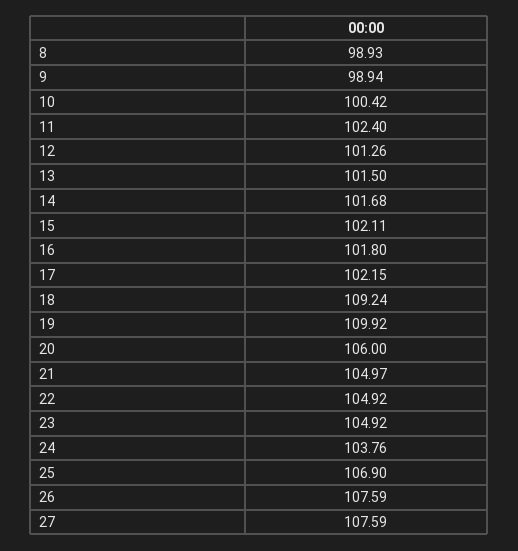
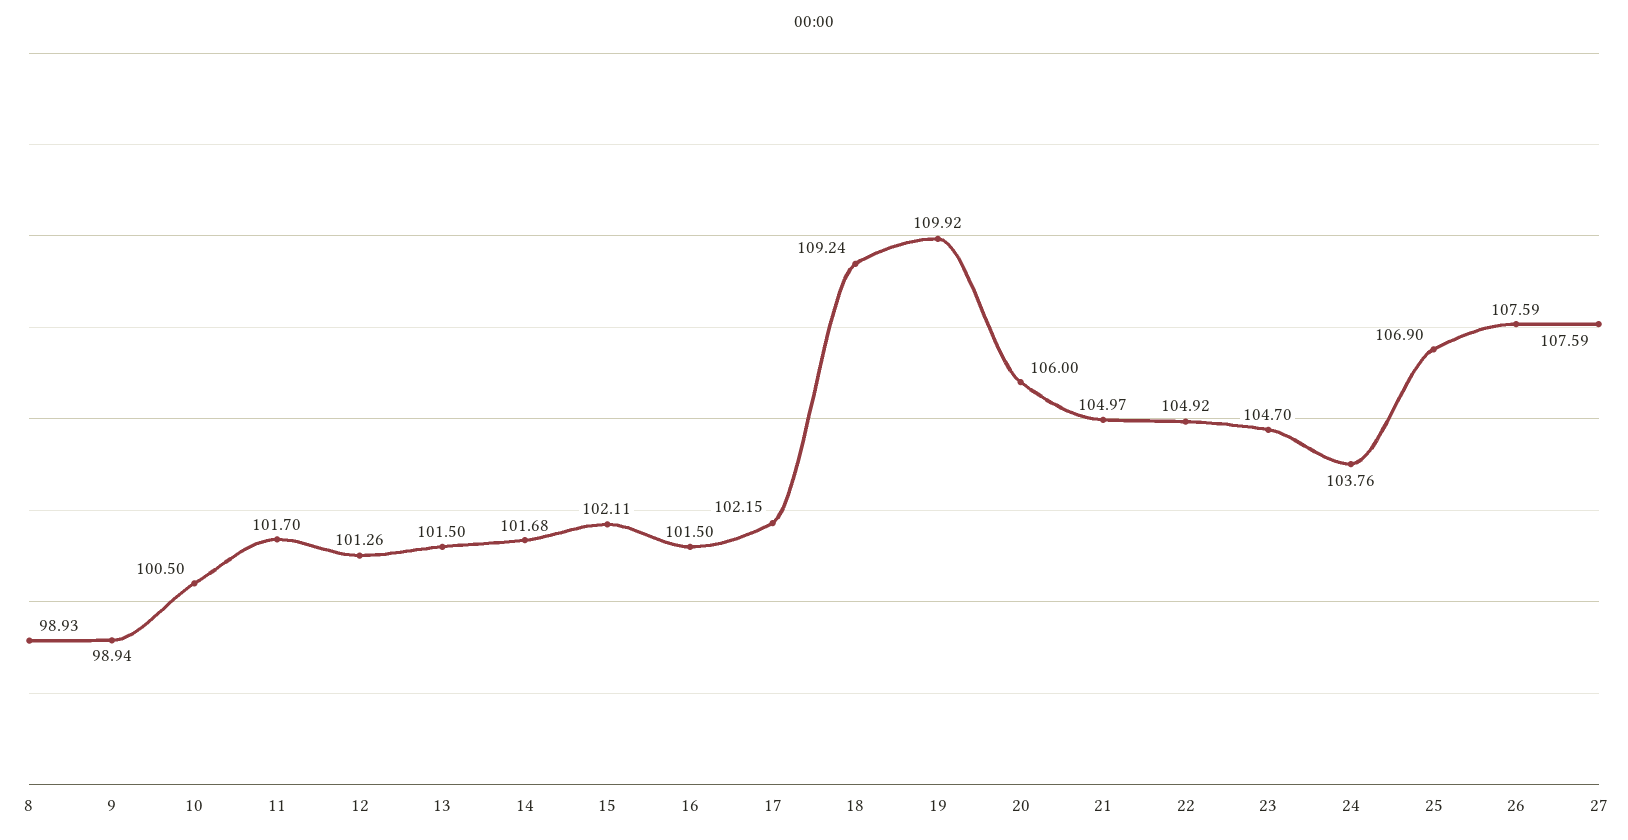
10: 100.42 -> 100.5
11: 102.4 -> 101.7
16: 101.8 -> 101.5
23: 104.92 -> 104.7

